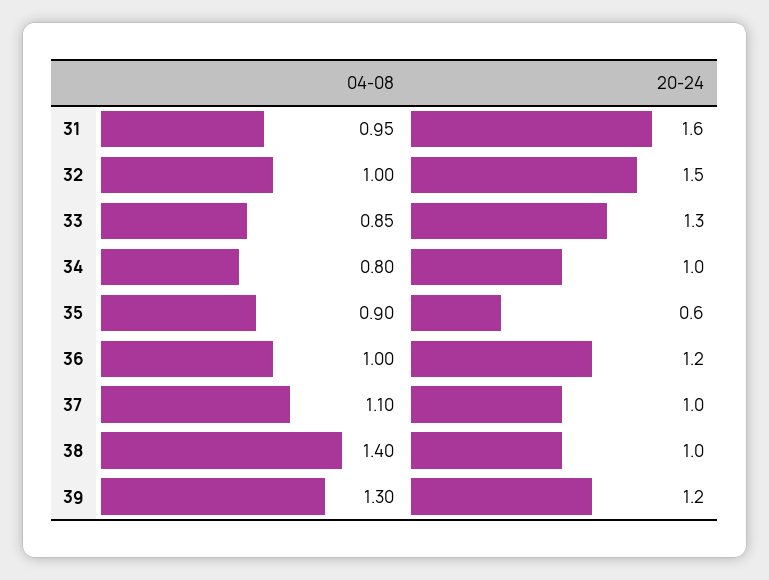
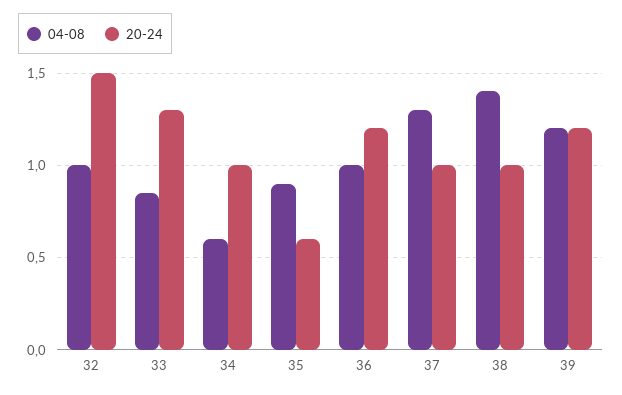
04-08, 31: 0.95 -> none
20-24, 31: 1.6 -> none
04-08, 34: 0.8 -> 0.6
04-08, 37: 1.1 -> 1.3
04-08, 39: 1.3 -> 1.2

